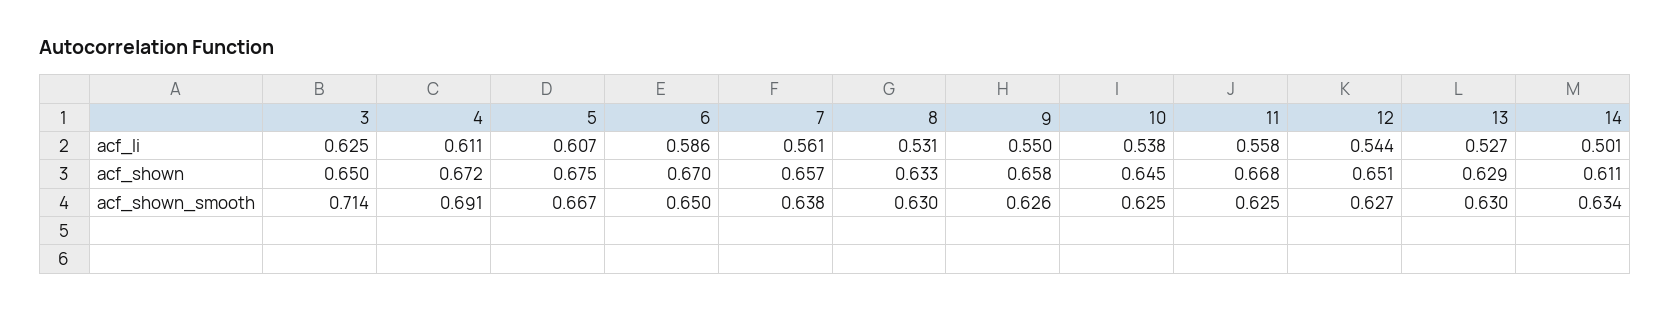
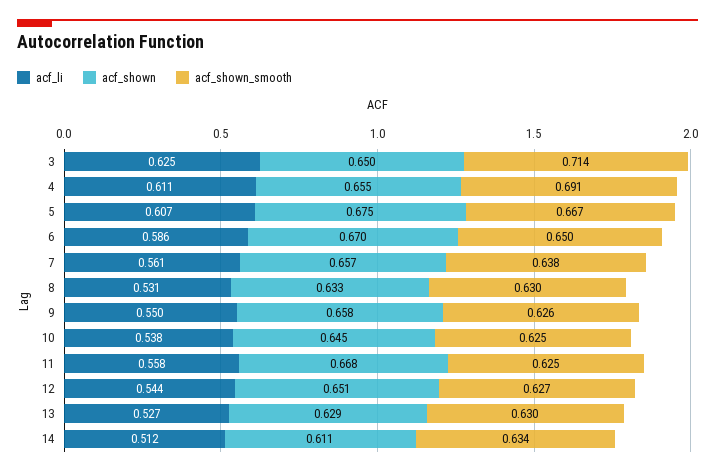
acf_li, 14: 0.501 -> 0.512
acf_shown, 4: 0.672 -> 0.655

